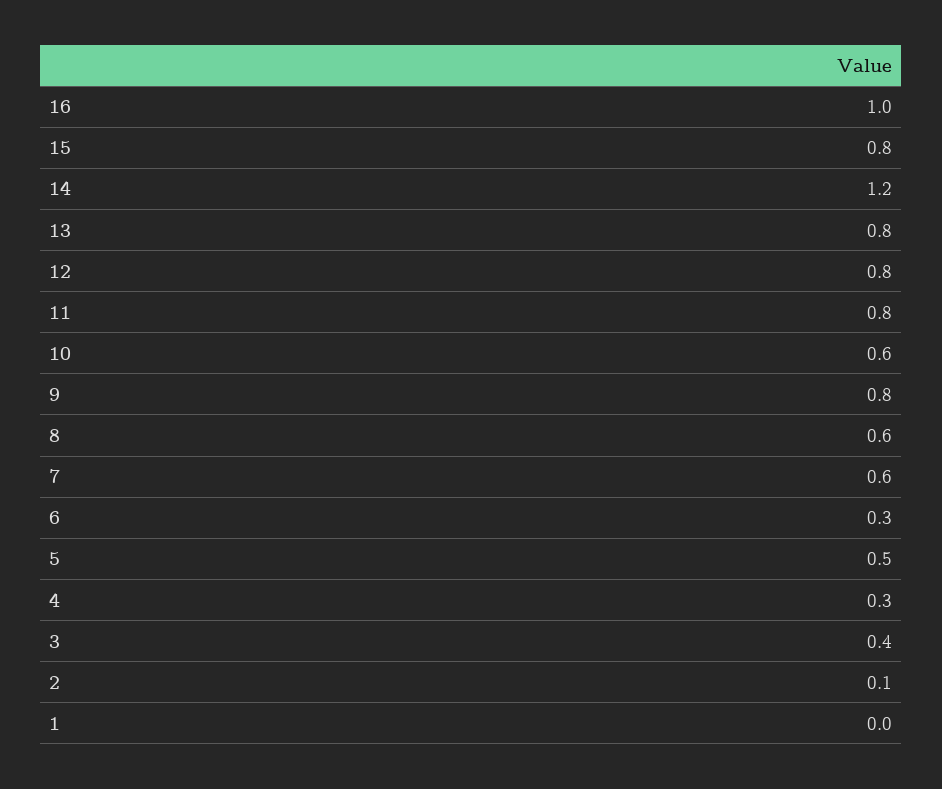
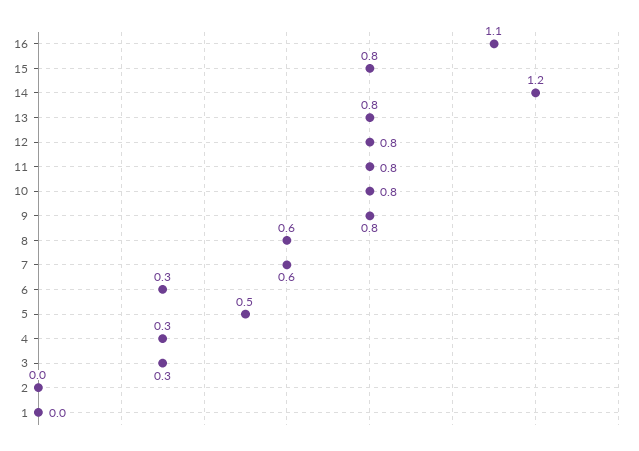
16: 1 -> 1.1
10: 0.6 -> 0.8
3: 0.4 -> 0.3
2: 0.1 -> 0

